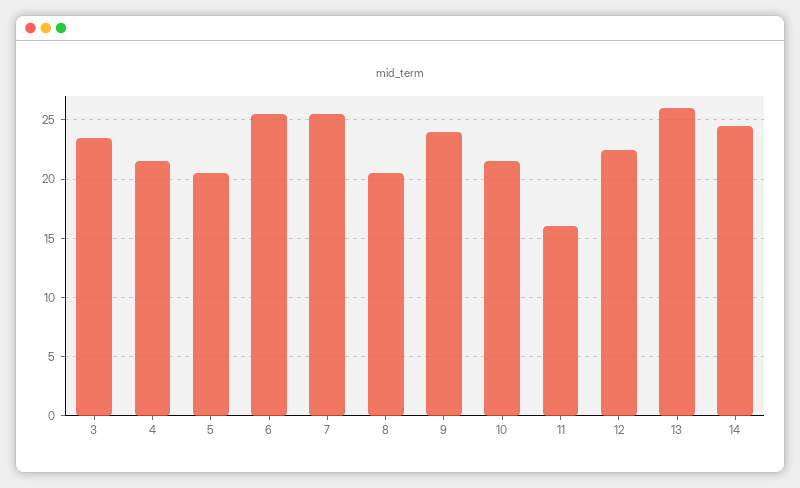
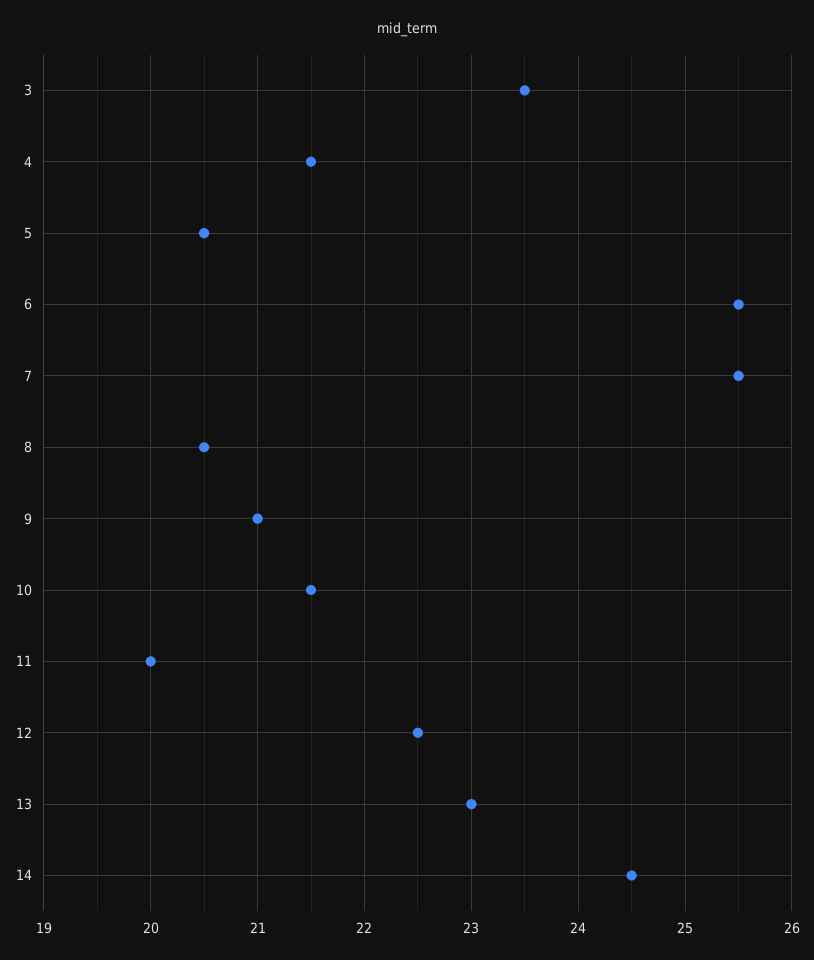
9: 24 -> 21
11: 16 -> 20
13: 26 -> 23

